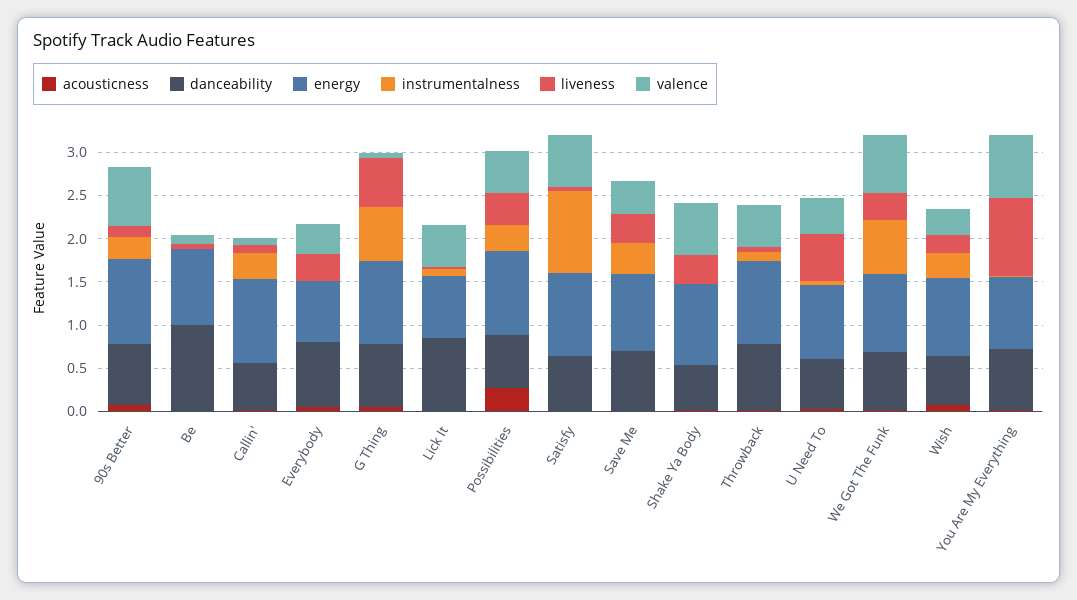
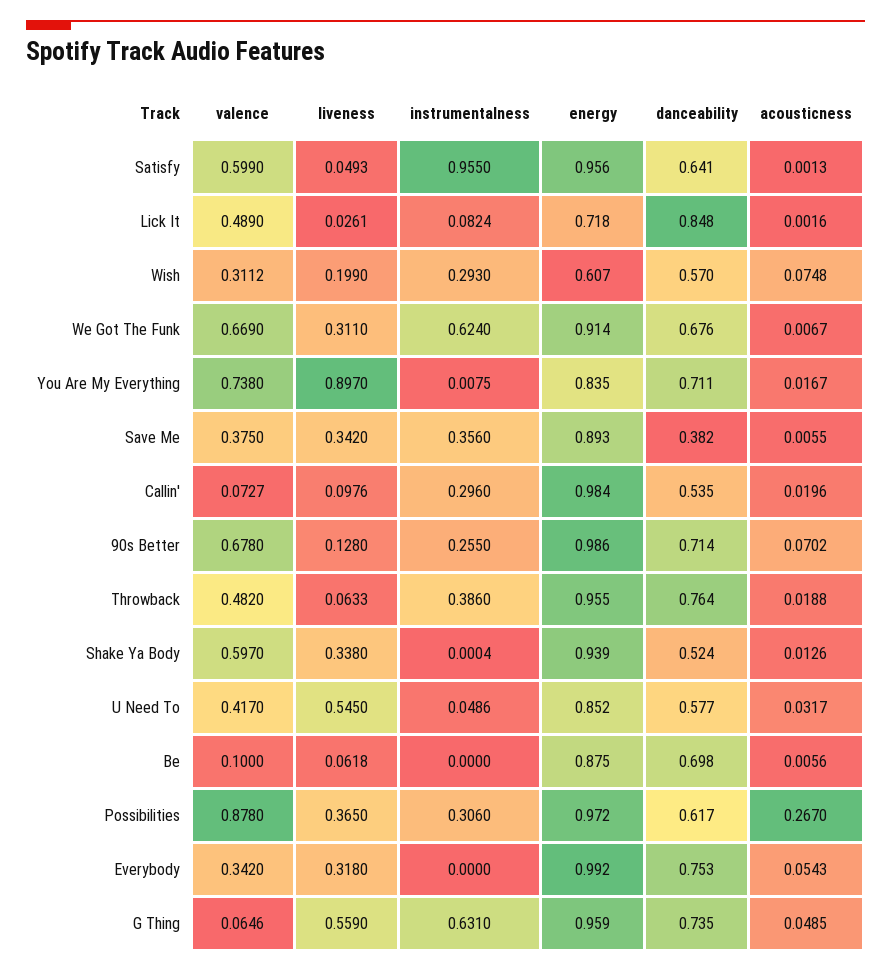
danceability, Be: 1 -> 0.698
energy, Everybody: 0.7 -> 0.992
valence, Possibilities: 0.5 -> 0.878
danceability, Save Me: 0.7 -> 0.382
instrumentalness, Throwback: 0.1 -> 0.386
energy, Wish: 0.9 -> 0.607

